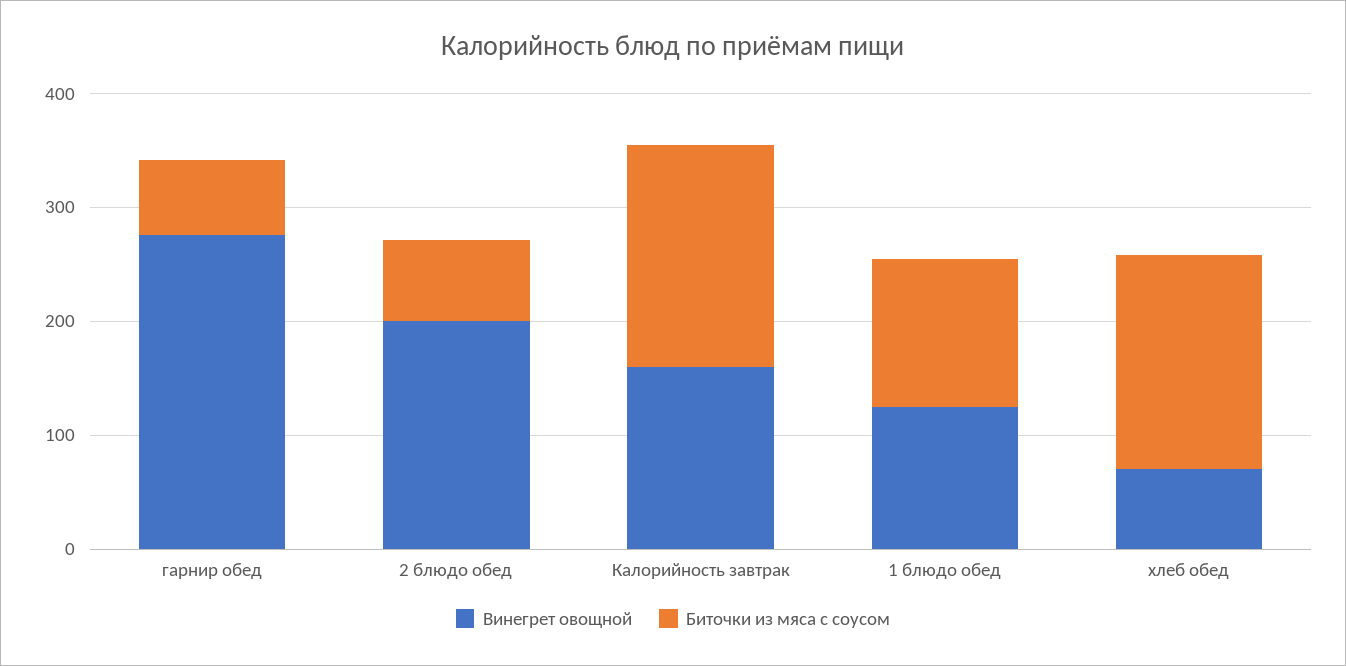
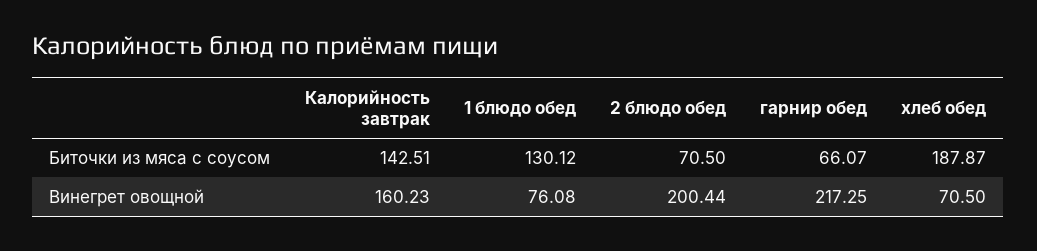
Винегрет овощной, гарнир обед: 280 -> 217.25
Биточки из мяса с соусом, Калорийность завтрак: 200 -> 142.51
Винегрет овощной, 1 блюдо обед: 120 -> 76.08

